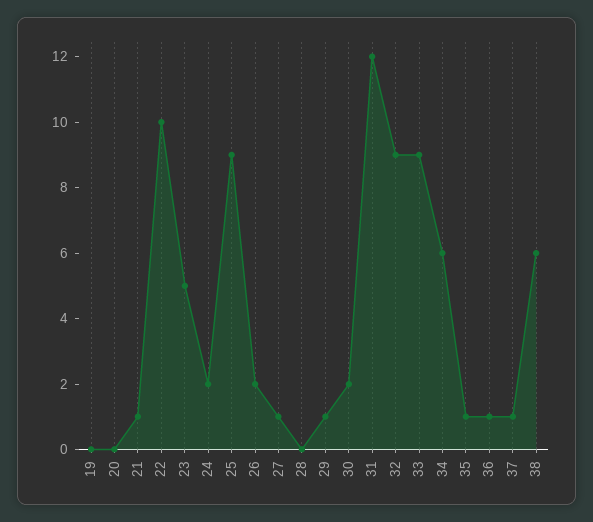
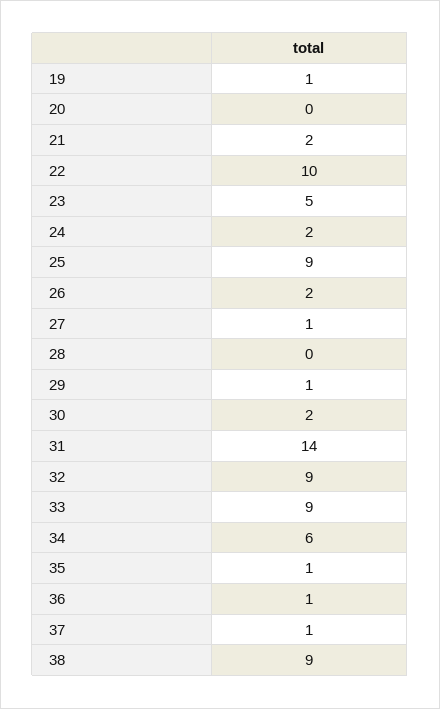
19: 0 -> 1
21: 1 -> 2
31: 12 -> 14
38: 6 -> 9

